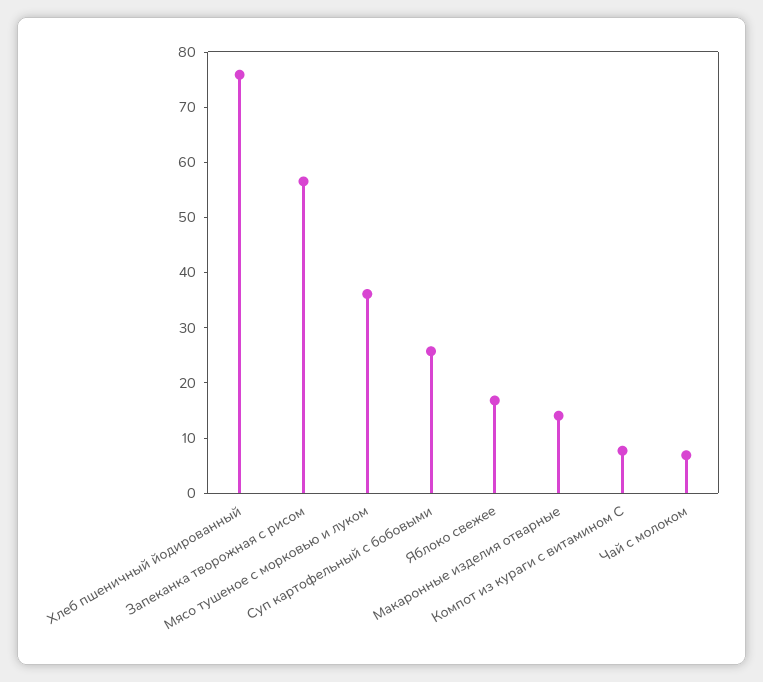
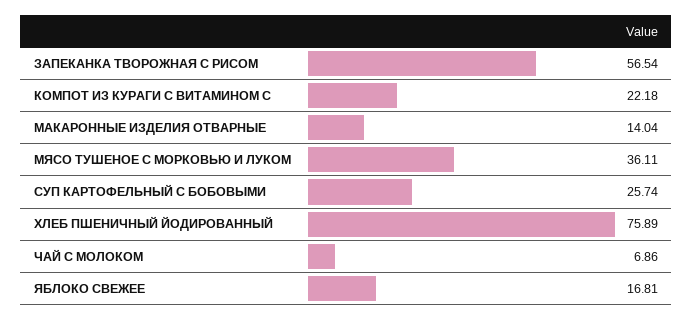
Компот из кураги с витамином С: 8 -> 22.18

